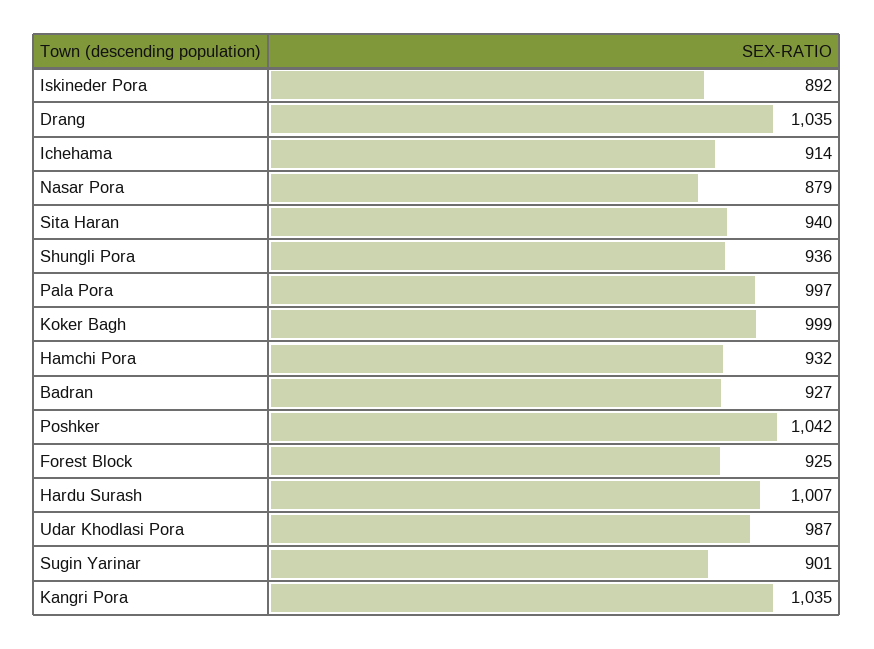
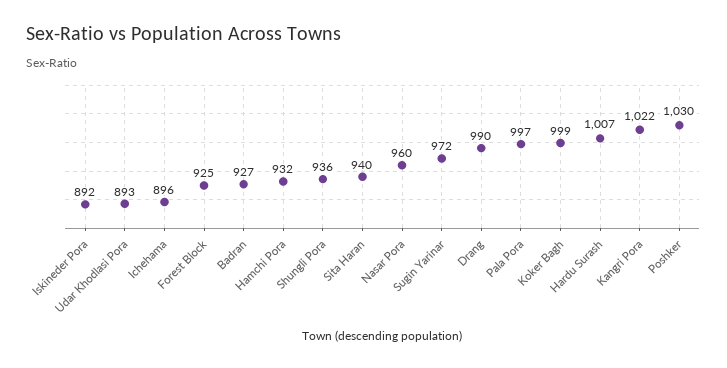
Drang: 1035 -> 990
Ichehama: 914 -> 896
Nasar Pora: 879 -> 960
Poshker: 1042 -> 1030
Udar Khodlasi Pora: 987 -> 893
Sugin Yarinar: 901 -> 972
Kangri Pora: 1035 -> 1022

